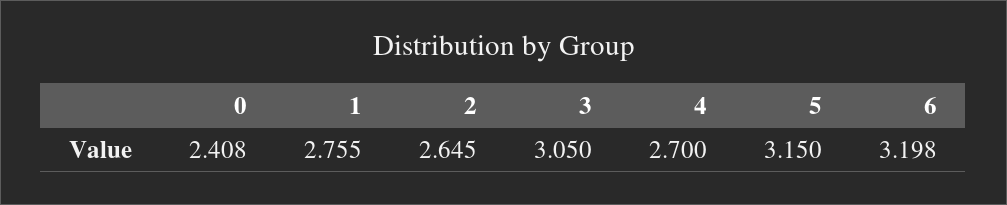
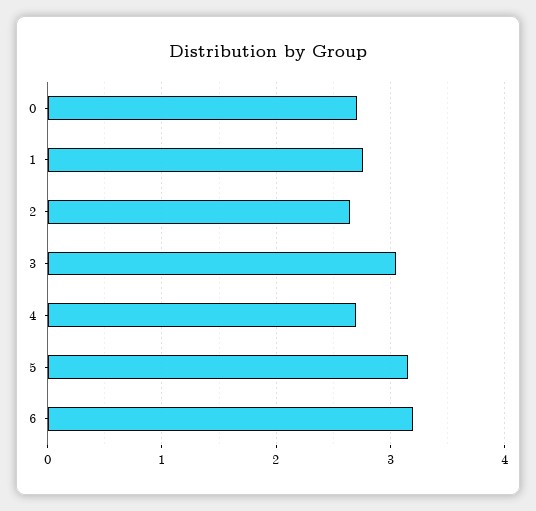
0: 2.408 -> 2.7

